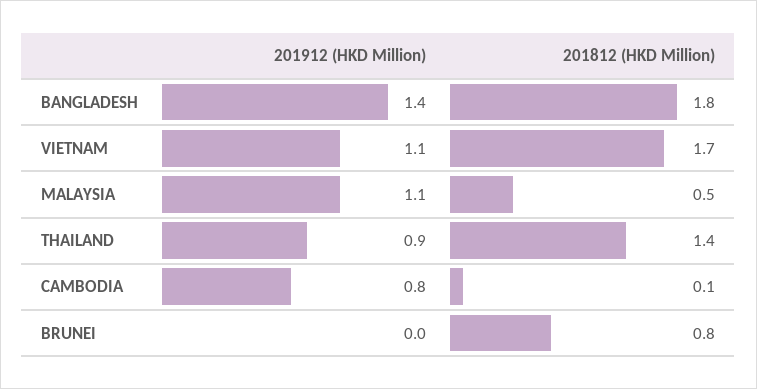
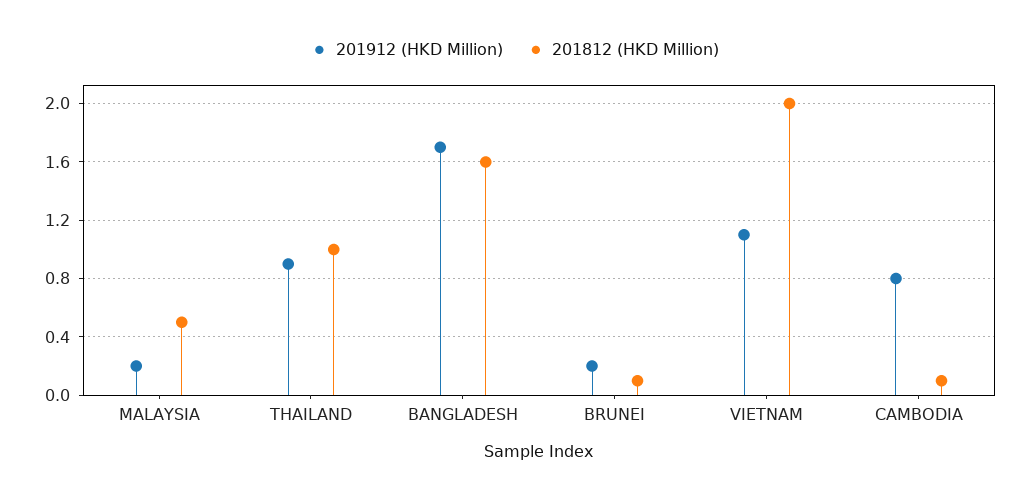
201912 (HKD Million), BANGLADESH: 1.4 -> 1.7
201812 (HKD Million), BANGLADESH: 1.8 -> 1.6
201812 (HKD Million), VIETNAM: 1.7 -> 2
201912 (HKD Million), MALAYSIA: 1.1 -> 0.2
201812 (HKD Million), THAILAND: 1.4 -> 1
201912 (HKD Million), BRUNEI: 0 -> 0.2
201812 (HKD Million), BRUNEI: 0.8 -> 0.1

